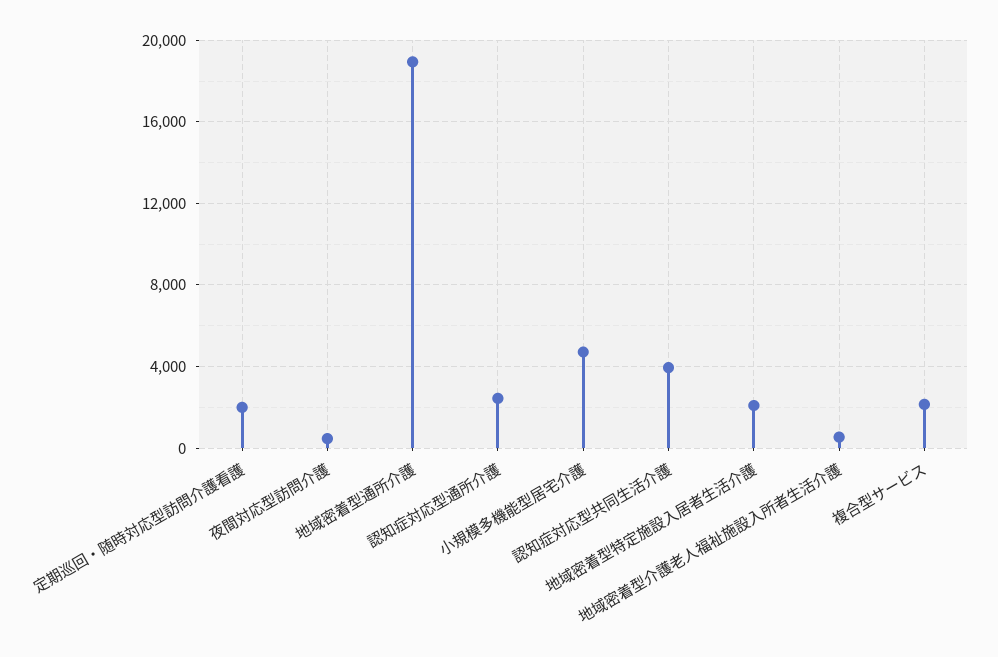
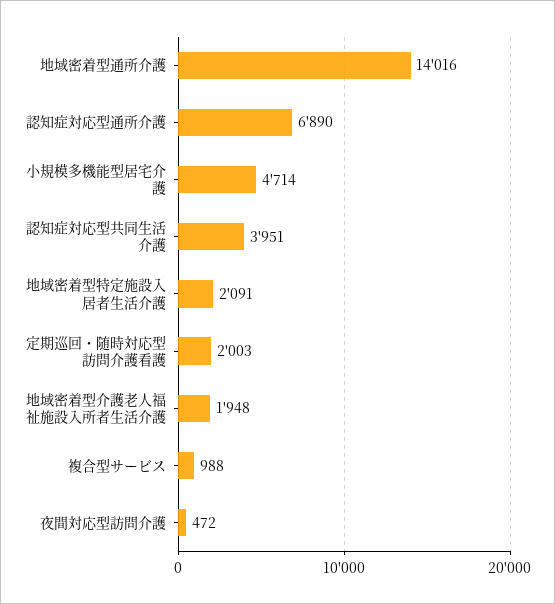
地域密着型通所介護: 19000 -> 14016
認知症対応型通所介護: 2500 -> 6890
地域密着型介護老人福祉施設入所者生活介護: 500 -> 1948
複合型サービス: 2000 -> 988

